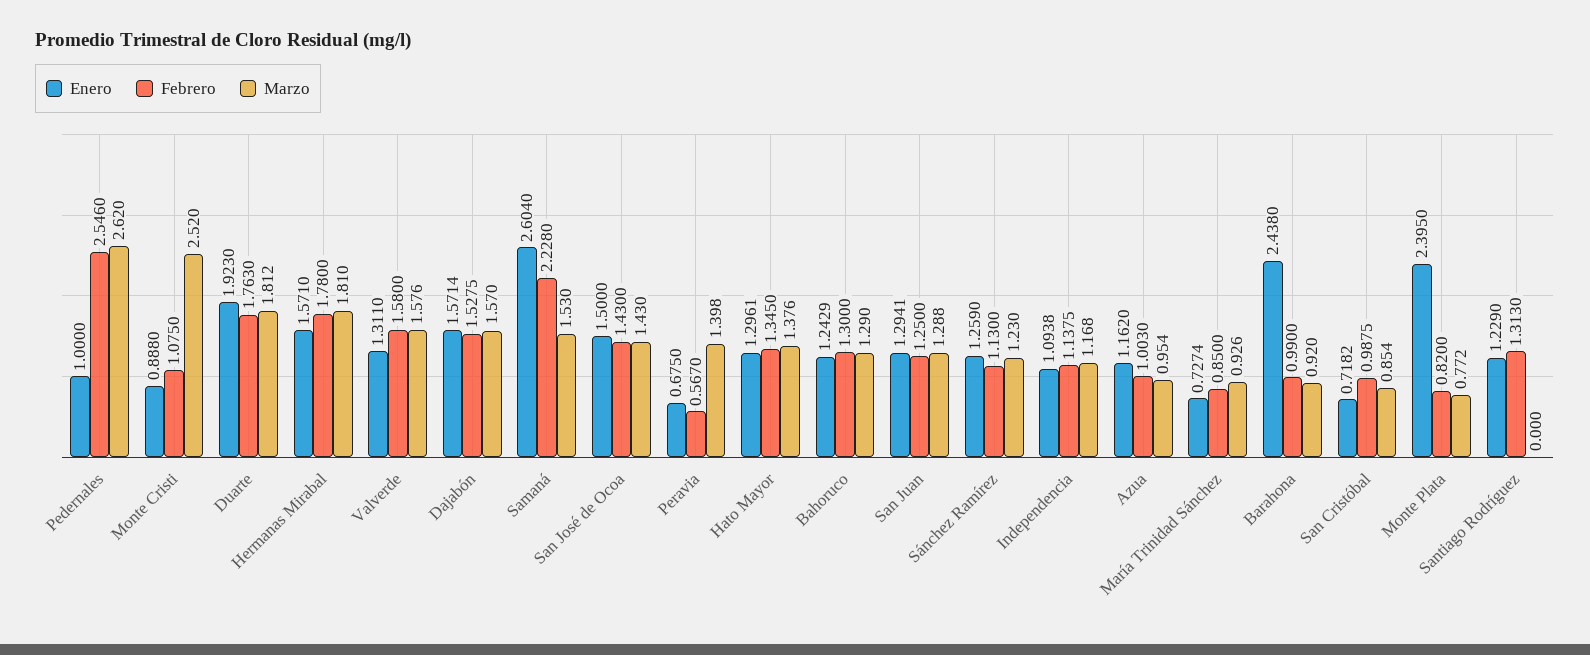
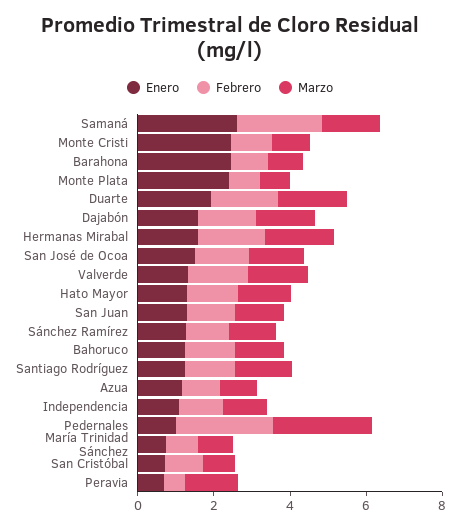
Enero, Monte Cristi: 0.888 -> 2.5
Marzo, Monte Cristi: 2.52 -> 1
Marzo, Santiago Rodríguez: 0 -> 1.5

